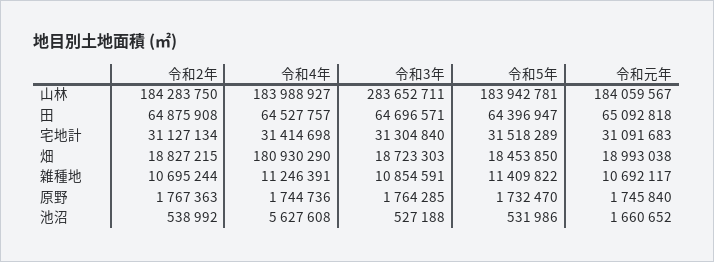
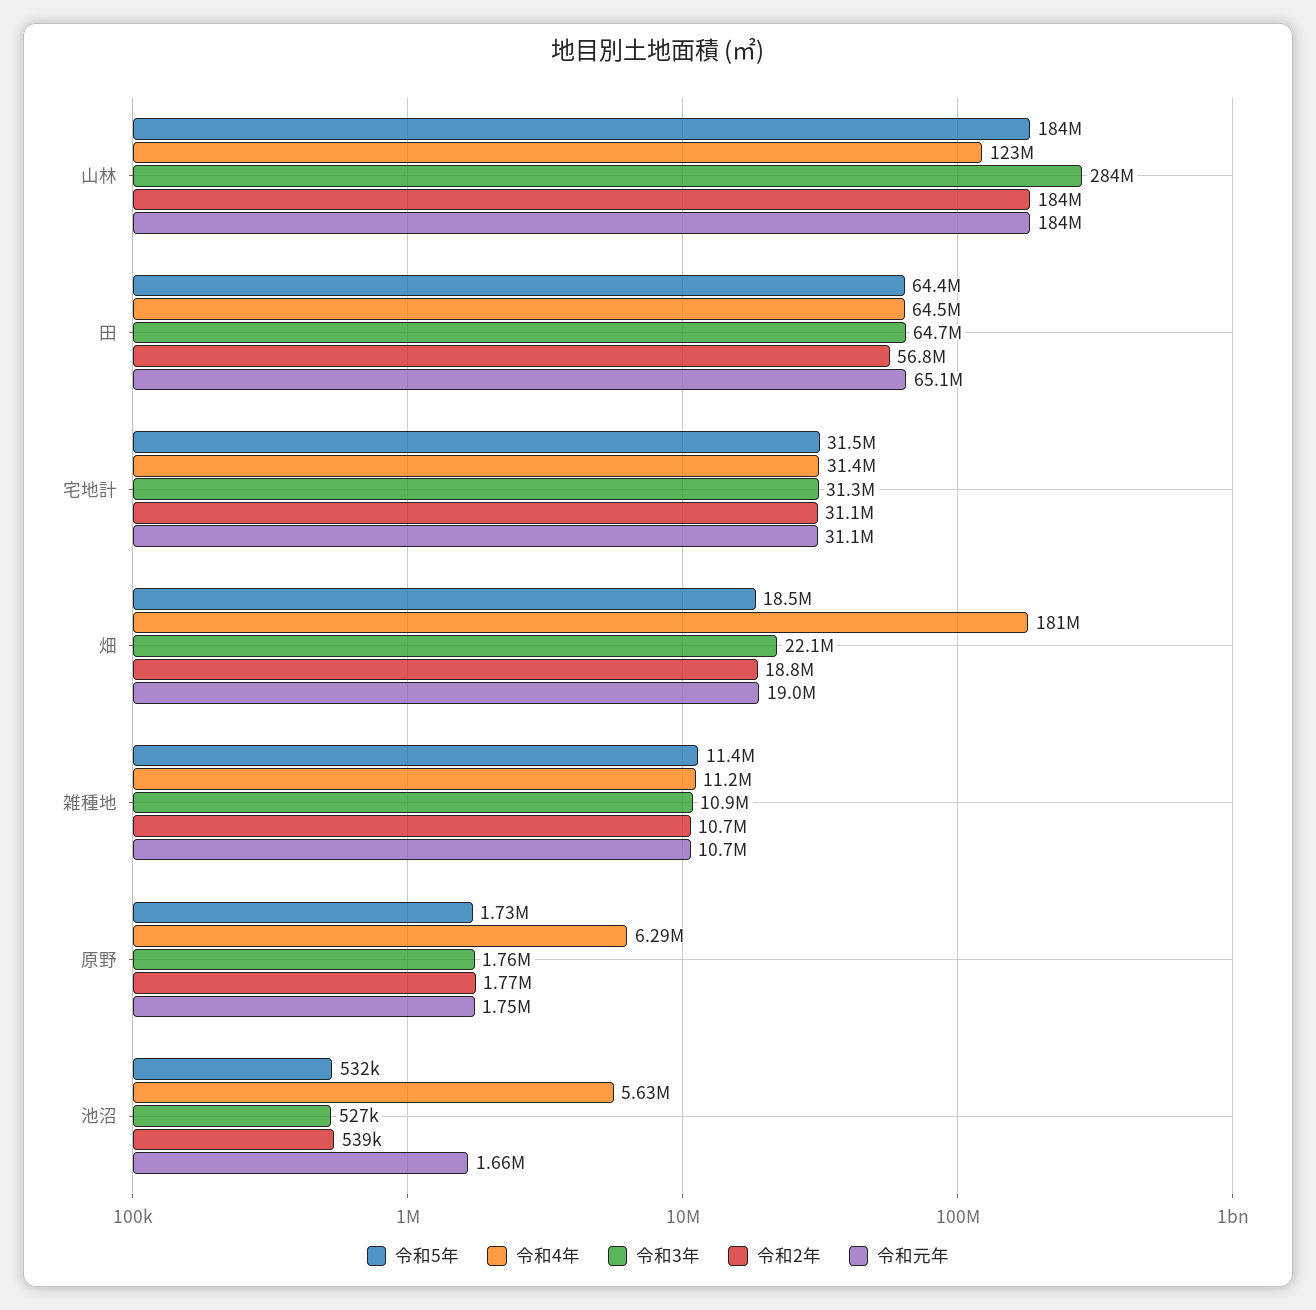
令和4年, 山林: 183988927 -> 123000000
令和2年, 田: 64875908 -> 56800000
令和3年, 畑: 18723303 -> 22100000
令和4年, 原野: 1744736 -> 6290000

